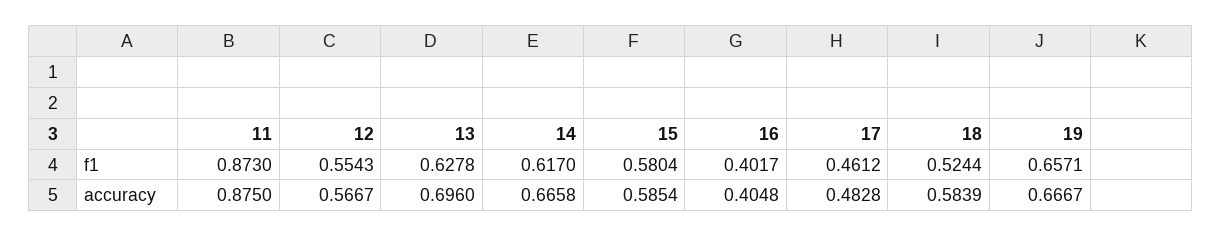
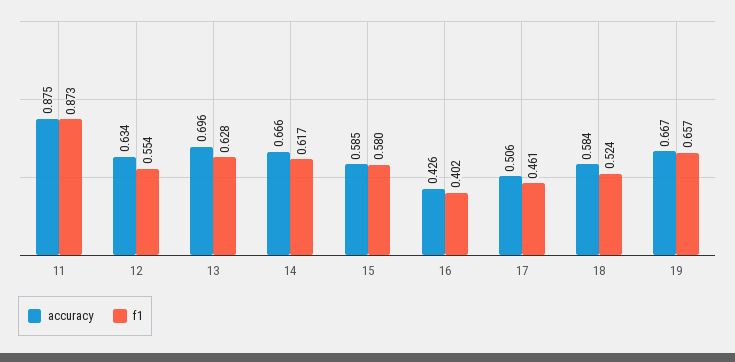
accuracy, 12: 0.5667 -> 0.634
accuracy, 16: 0.4048 -> 0.426
accuracy, 17: 0.4828 -> 0.506

